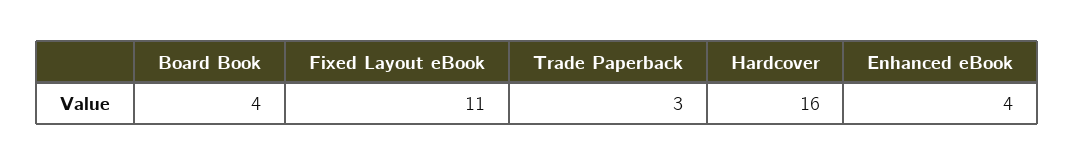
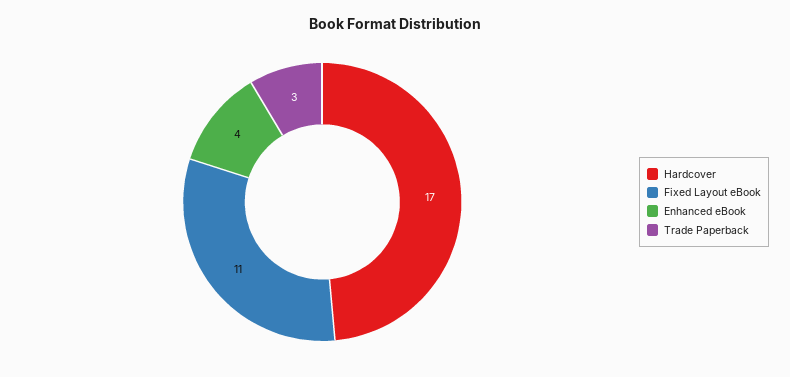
Board Book: 4 -> none
Hardcover: 16 -> 17

